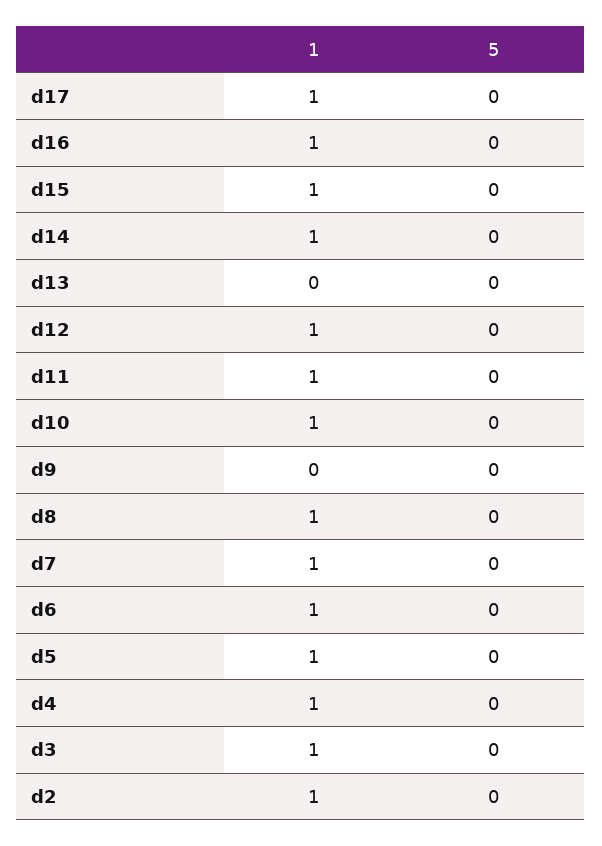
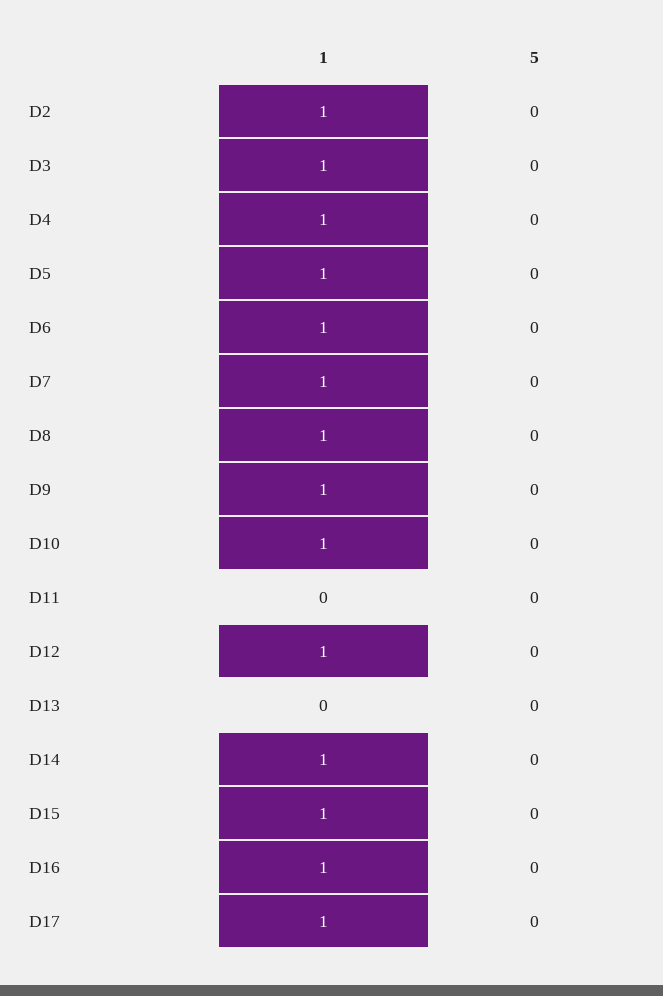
1, d11: 1 -> 0
1, d9: 0 -> 1

